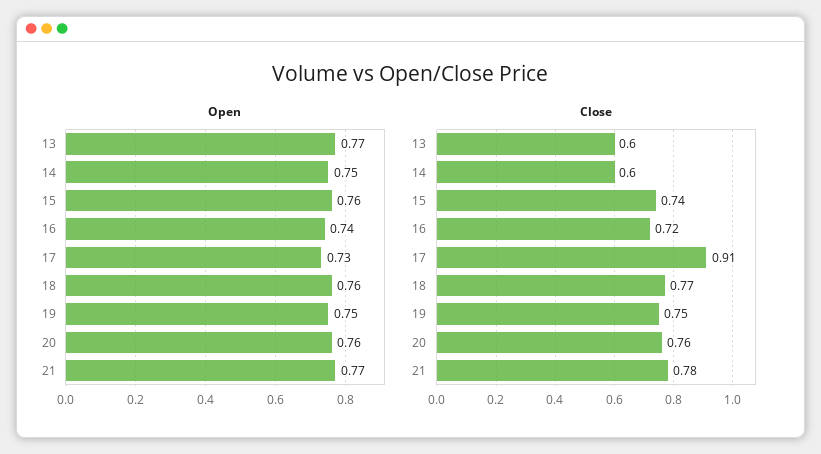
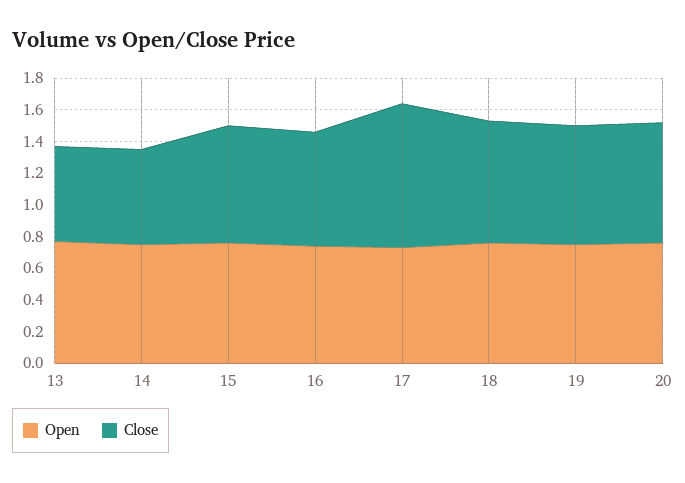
Open, 21: 0.77 -> none
Close, 21: 0.78 -> none

